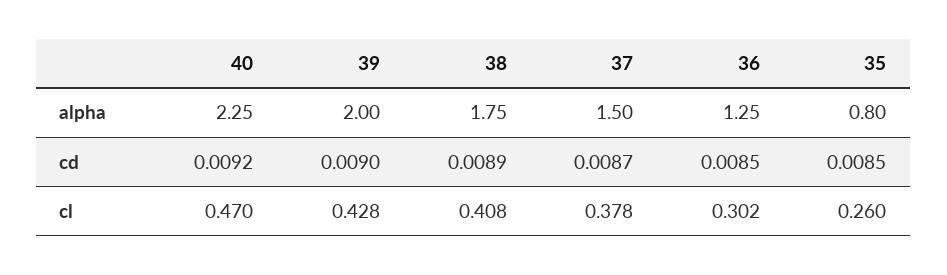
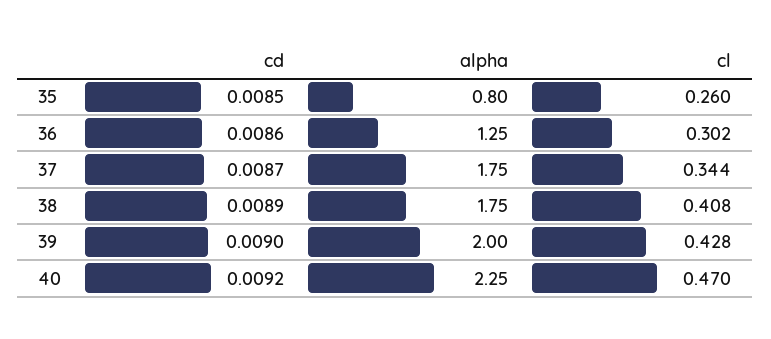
37, alpha: 1.5 -> 1.75
36, cd: 0.0085 -> 0.0086
37, cl: 0.378 -> 0.344

